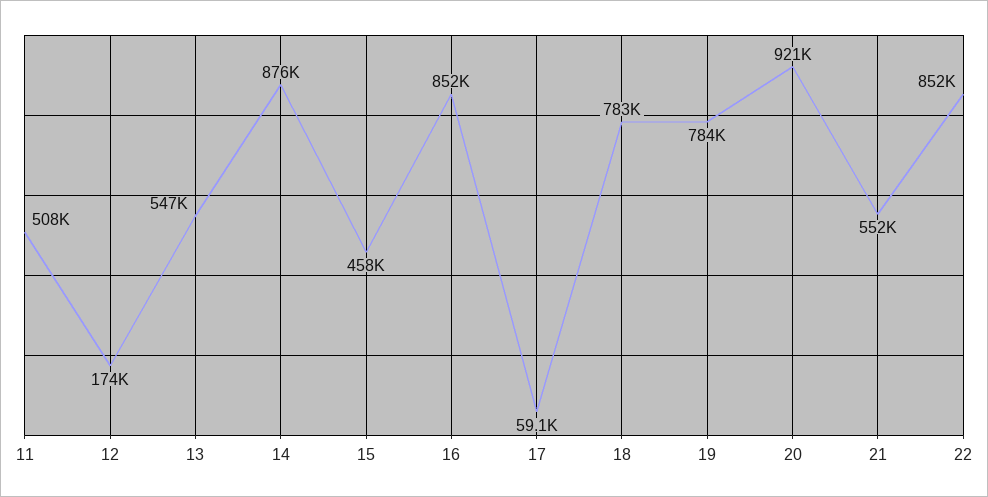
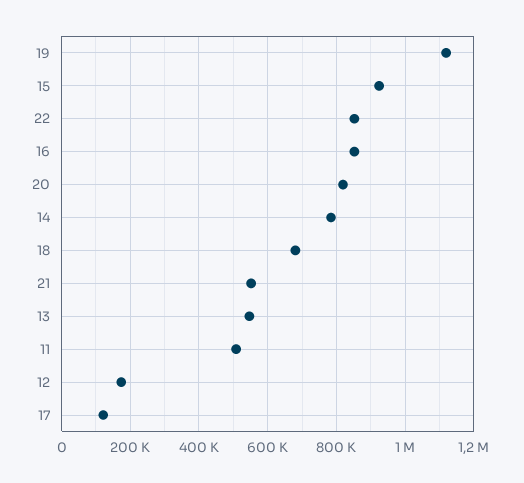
14: 876000 -> 780000
15: 458000 -> 920000
17: 59100 -> 120000
18: 783000 -> 680000
19: 784000 -> 1120000
20: 921000 -> 820000

